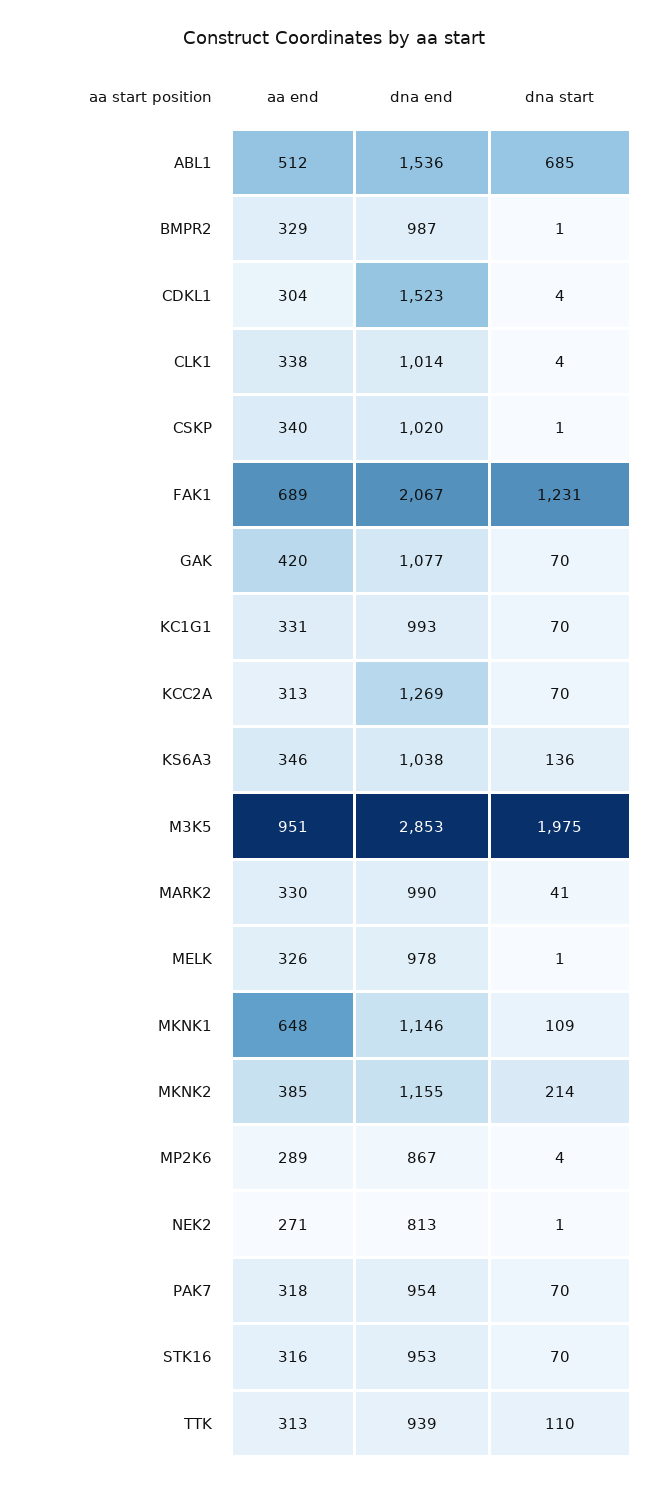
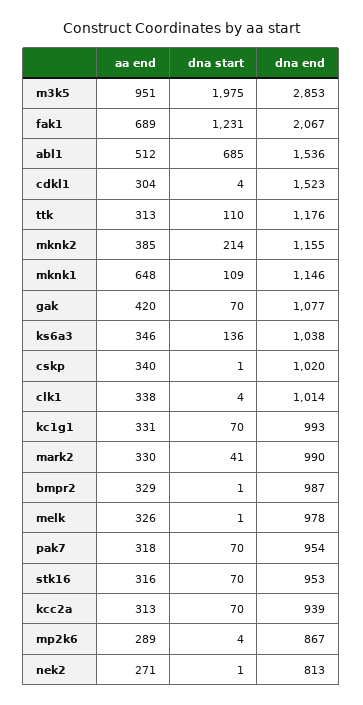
dna end, KCC2A: 1269 -> 939
dna end, TTK: 939 -> 1176

